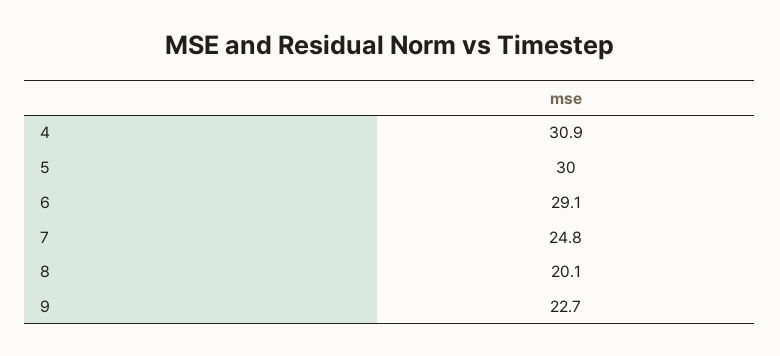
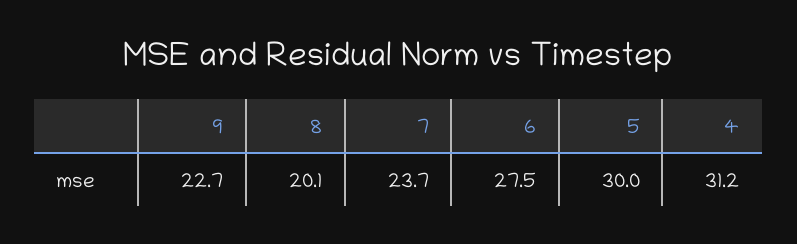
4: 30.9 -> 31.2
6: 29.1 -> 27.5
7: 24.8 -> 23.7

